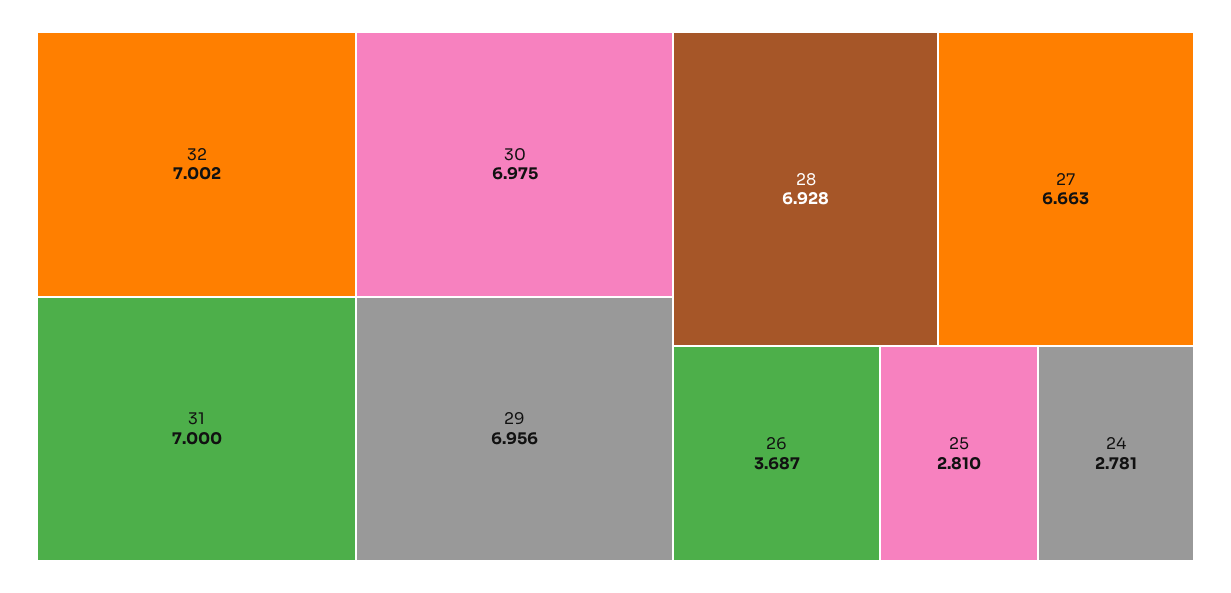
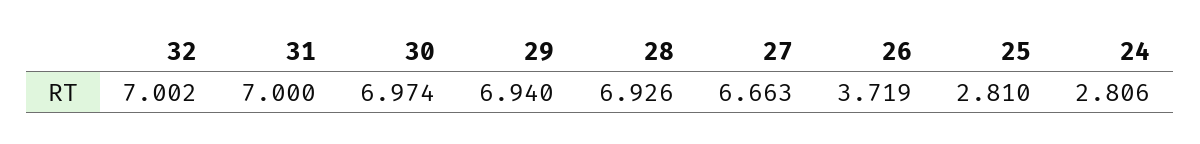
30: 6.975 -> 6.974
29: 6.956 -> 6.94
28: 6.928 -> 6.926
26: 3.687 -> 3.719
24: 2.781 -> 2.806

